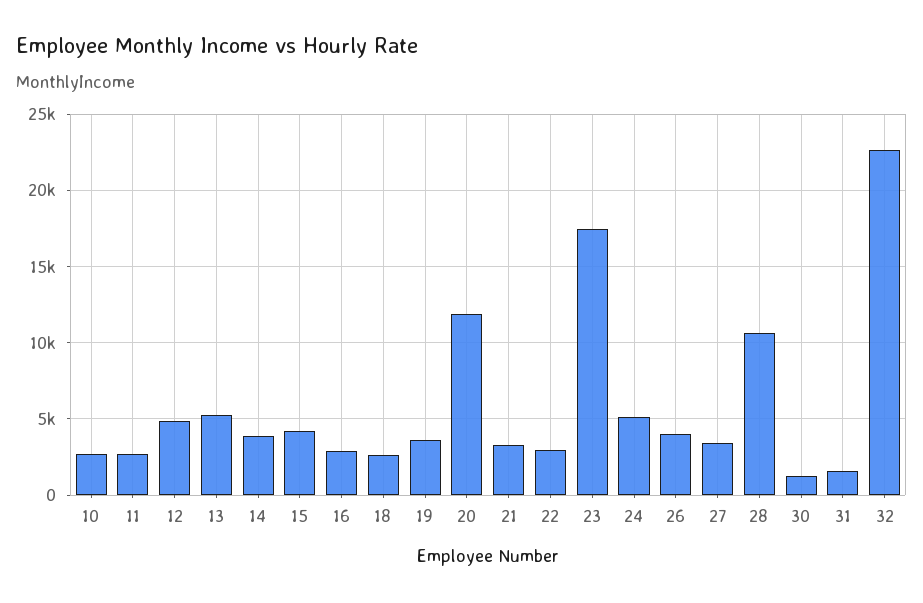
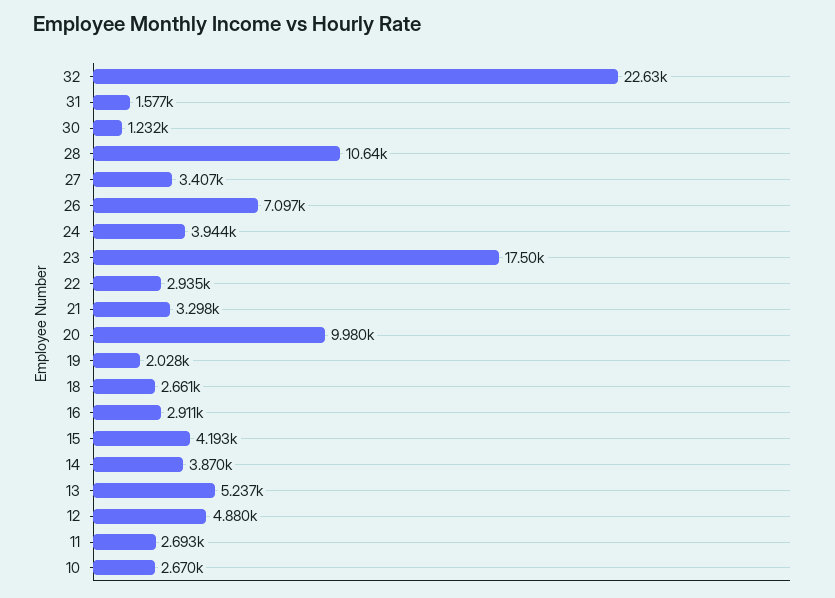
19: 3500 -> 2028
20: 12000 -> 9980
24: 5000 -> 3944
26: 4000 -> 7097

